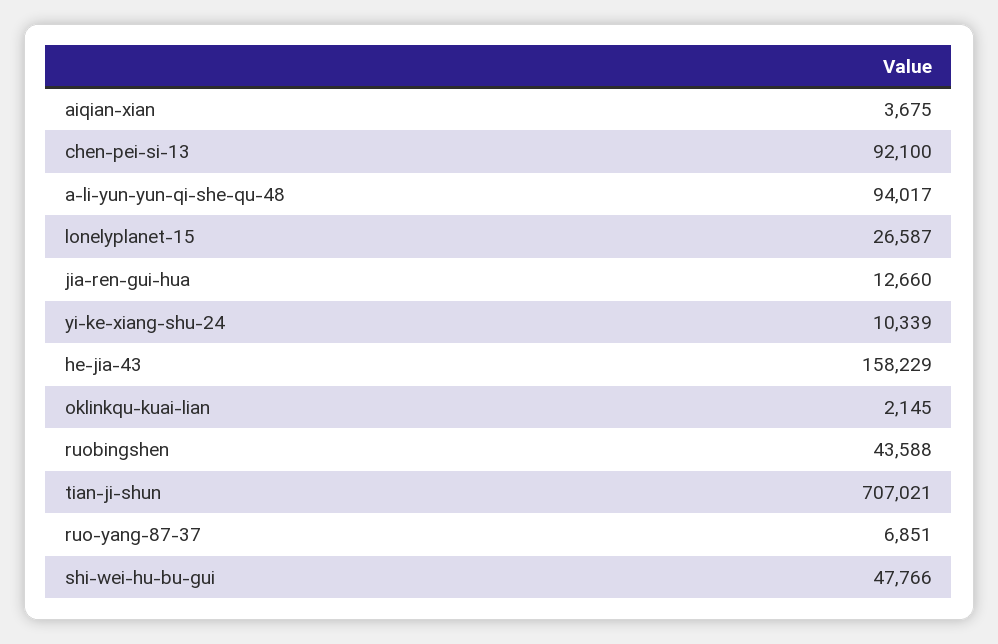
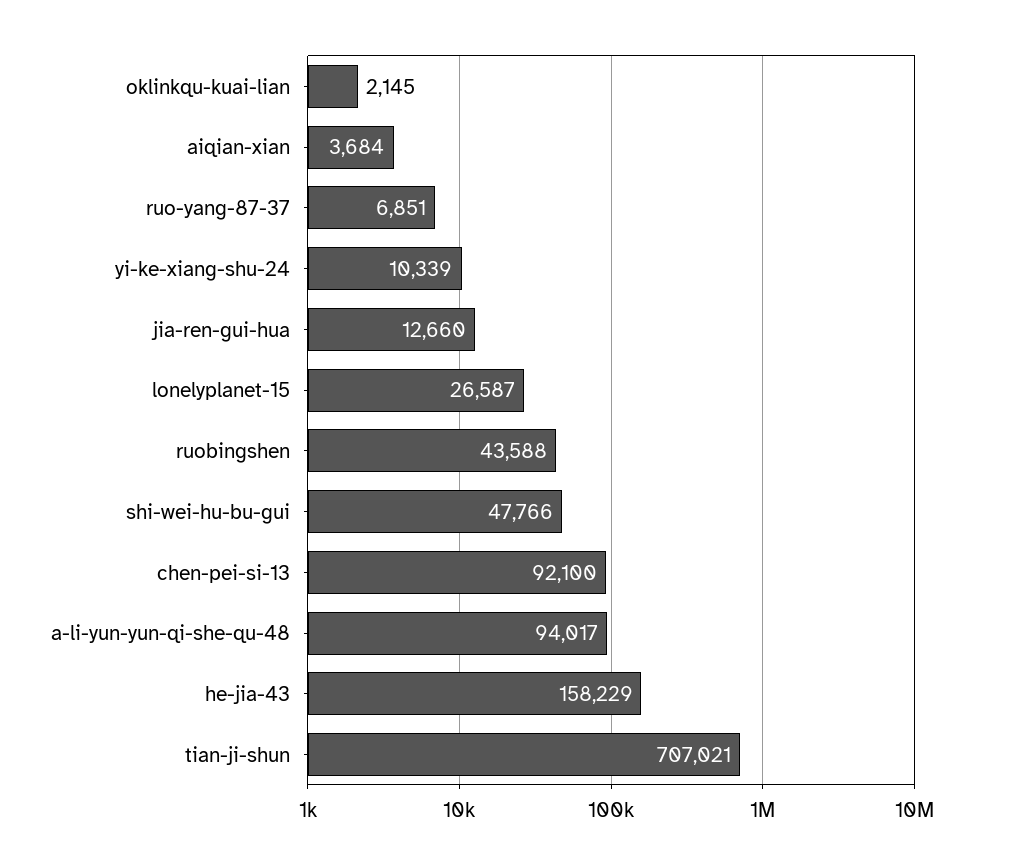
aiqian-xian: 3675 -> 3684

